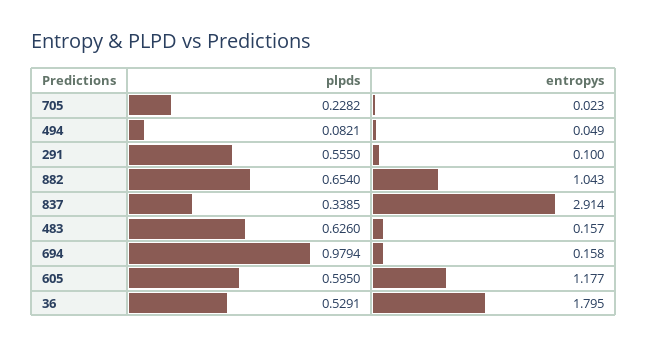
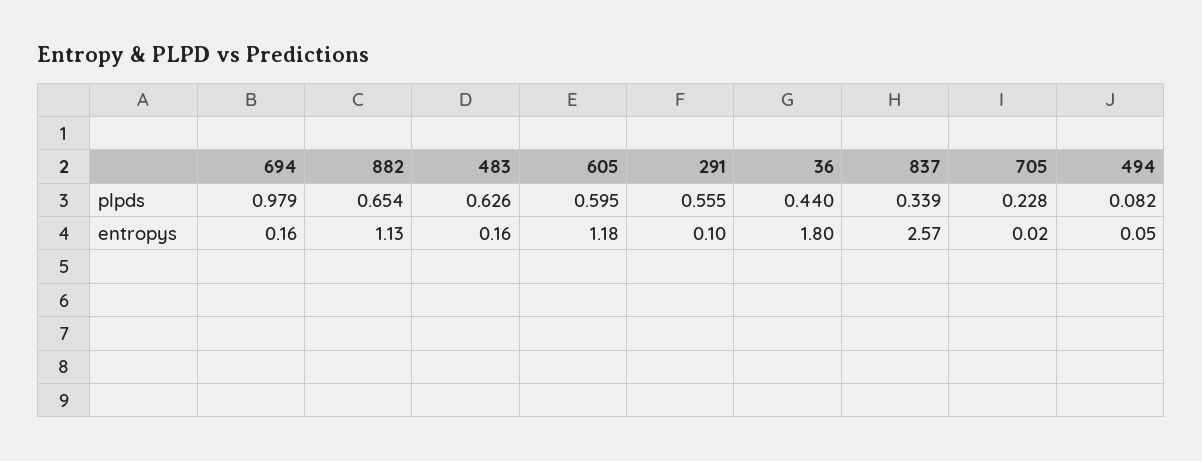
entropys, 882: 1.043 -> 1.13
entropys, 837: 2.914 -> 2.57
plpds, 36: 0.5291 -> 0.44

